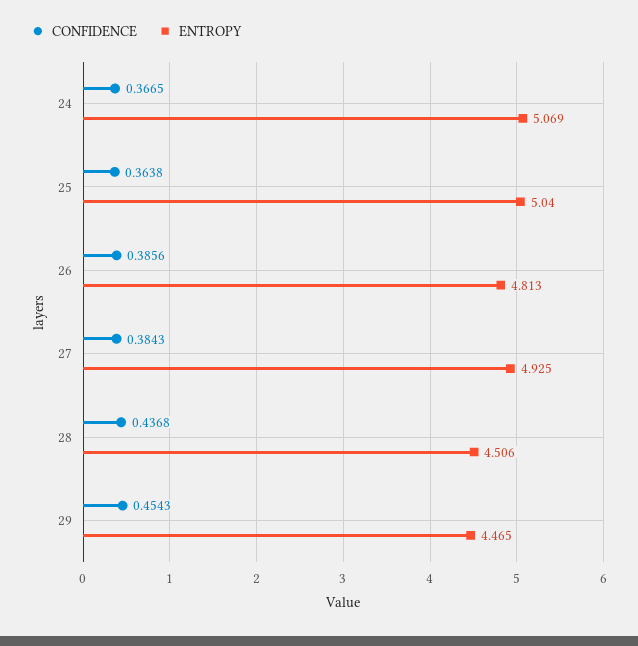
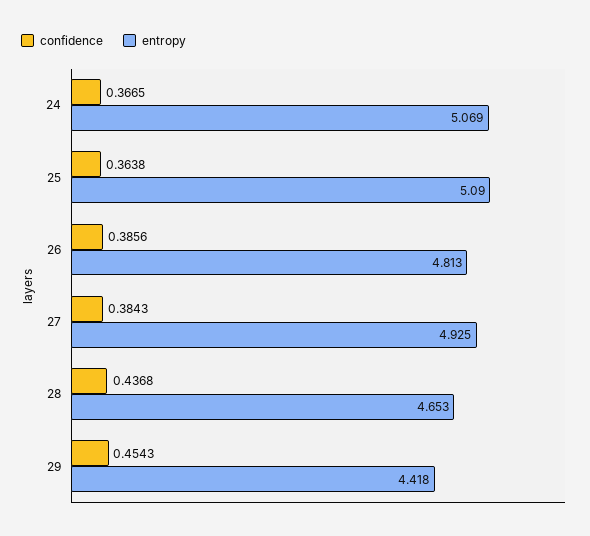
ENTROPY, 25: 5.04 -> 5.09
ENTROPY, 28: 4.506 -> 4.653
ENTROPY, 29: 4.465 -> 4.418

